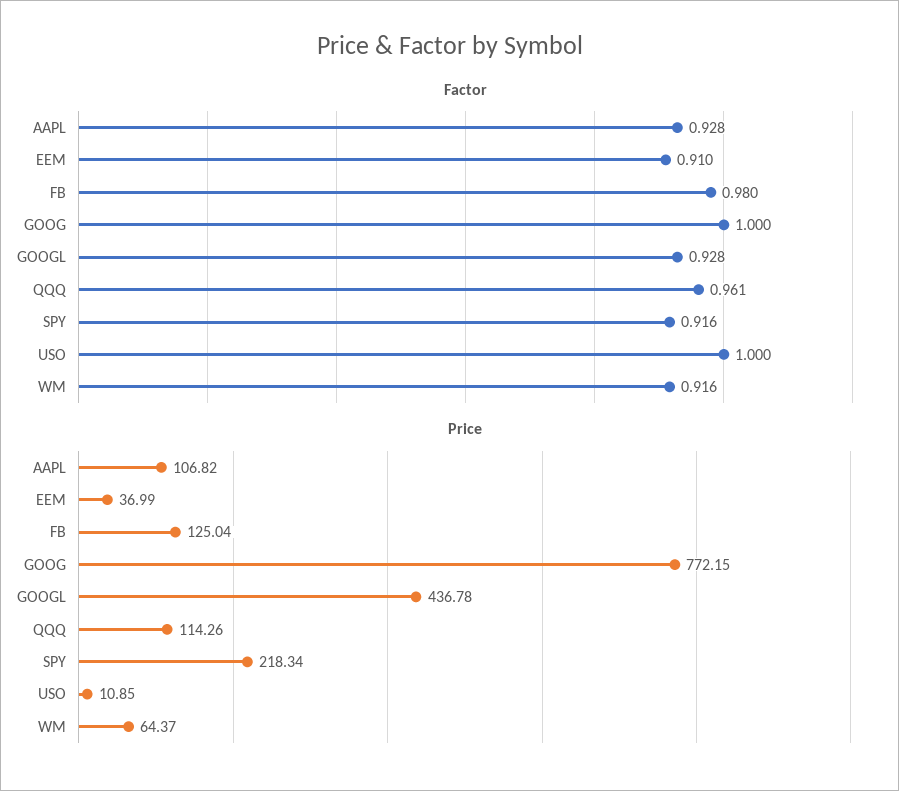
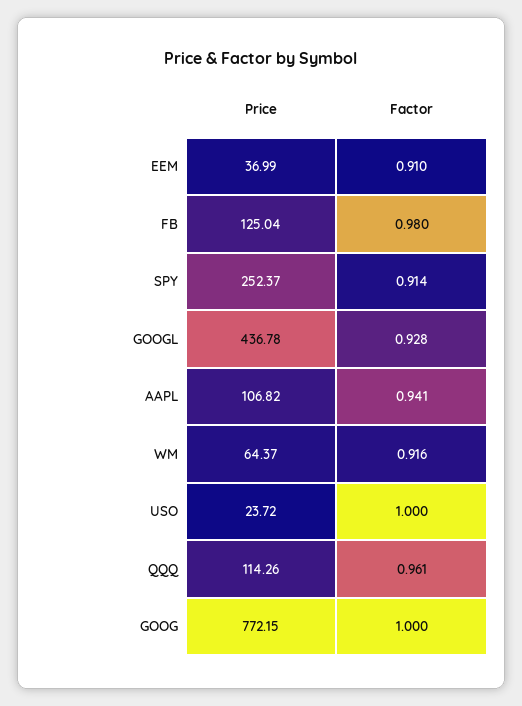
Factor, AAPL: 0.928 -> 0.941
Factor, SPY: 0.916 -> 0.914
Price, SPY: 218.34 -> 252.37
Price, USO: 10.85 -> 23.72

